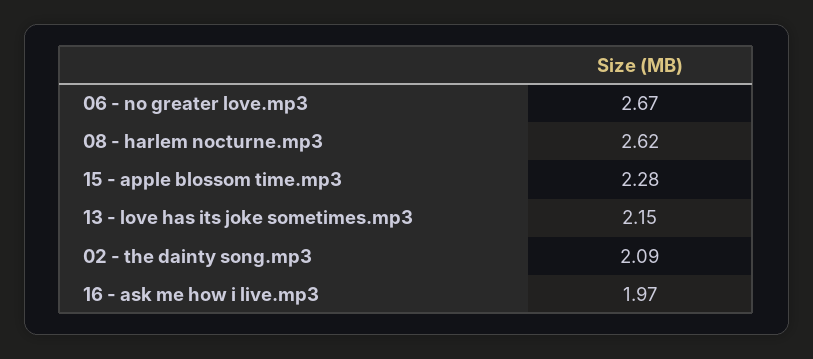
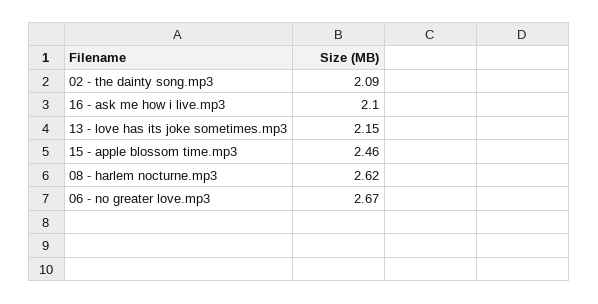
15 - apple blossom time.mp3: 2.28 -> 2.46
16 - ask me how i live.mp3: 1.97 -> 2.1

